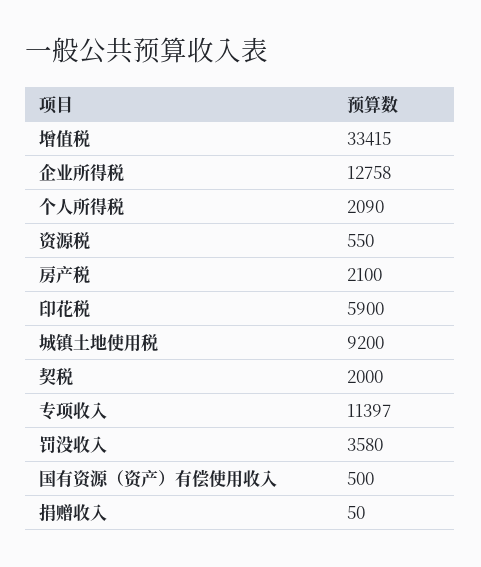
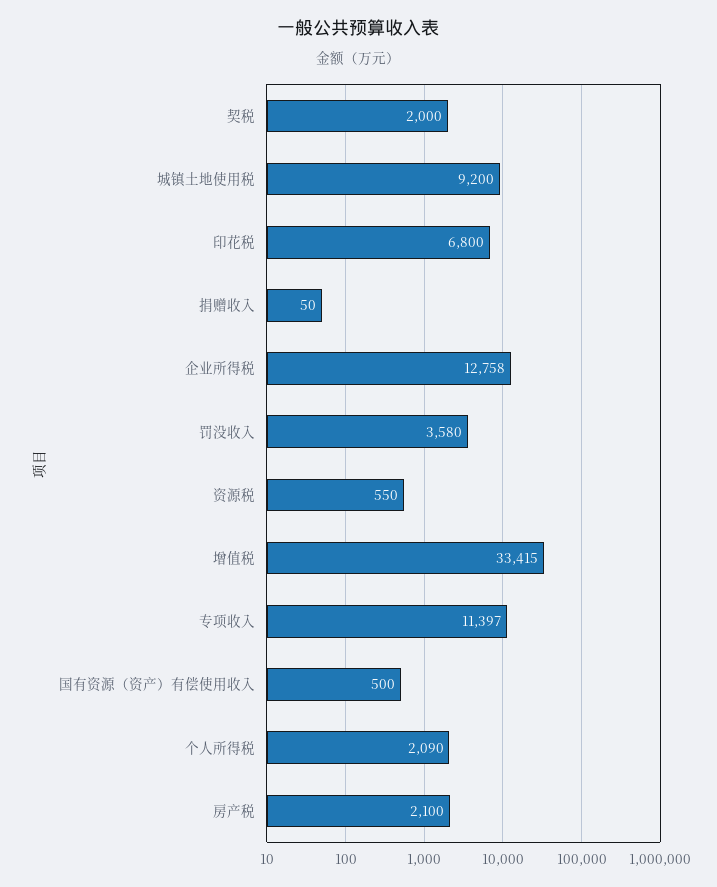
印花税: 5900 -> 6800

